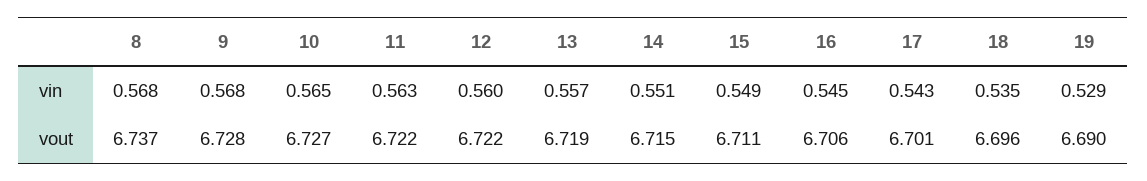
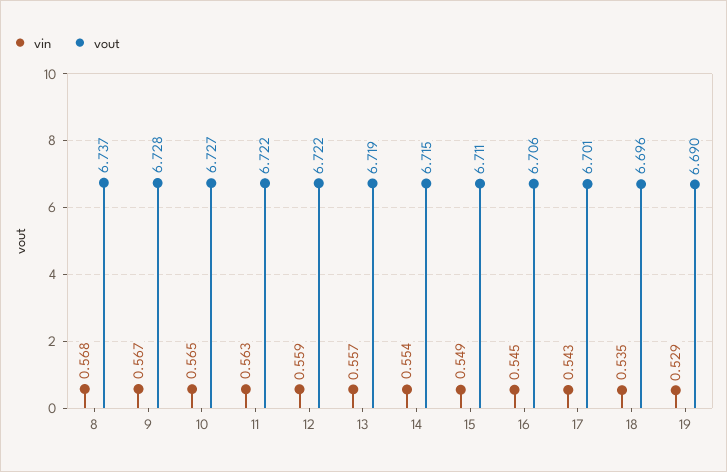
vin, 9: 0.568 -> 0.567
vin, 12: 0.56 -> 0.559
vin, 14: 0.551 -> 0.554

